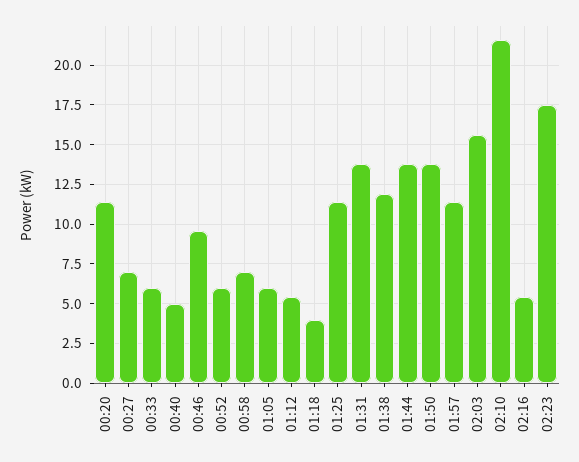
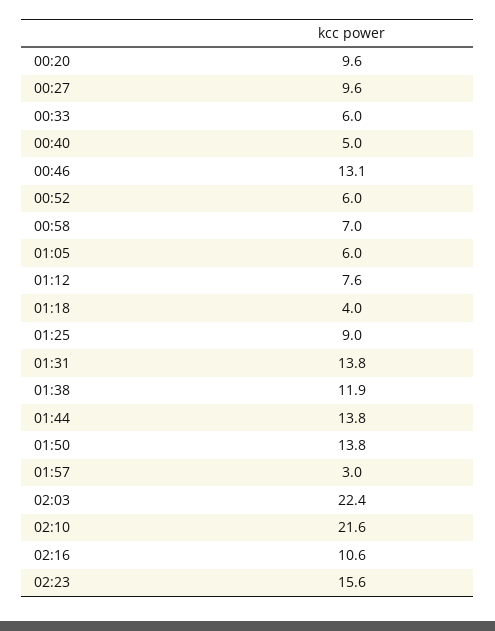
00:20: 11.5 -> 9.6
00:27: 7 -> 9.6
00:46: 9.5 -> 13.1
01:12: 5.5 -> 7.6
01:25: 11.5 -> 9
01:57: 11.5 -> 3
02:03: 15.5 -> 22.4
02:16: 5.5 -> 10.6
02:23: 17.5 -> 15.6

